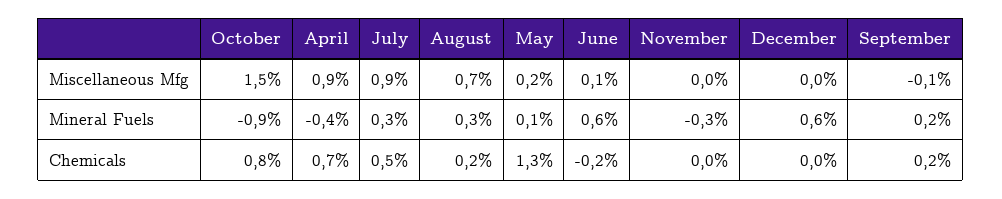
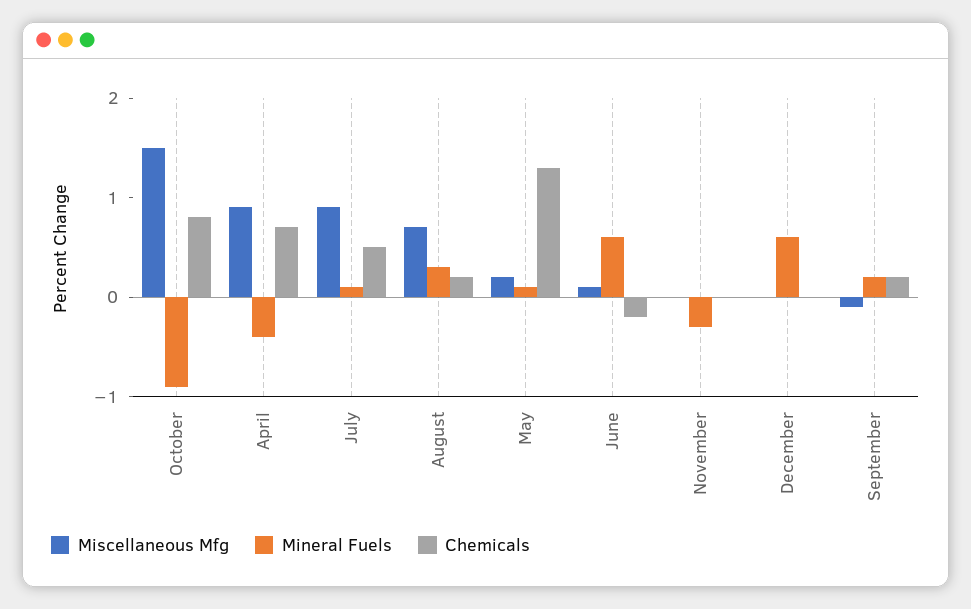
Mineral Fuels, July: 0.3 -> 0.1

